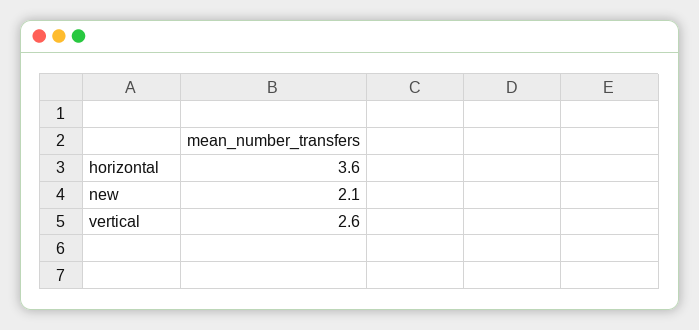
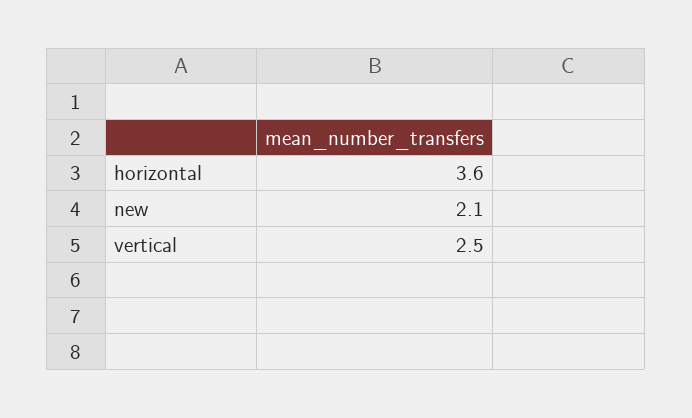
vertical: 2.6 -> 2.5

